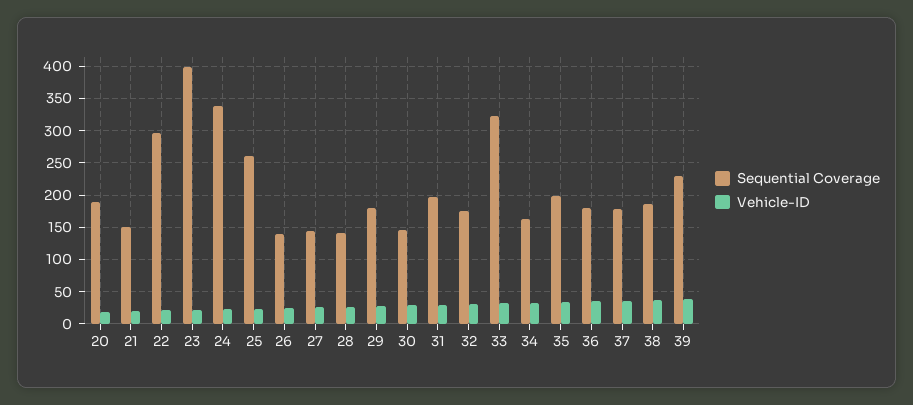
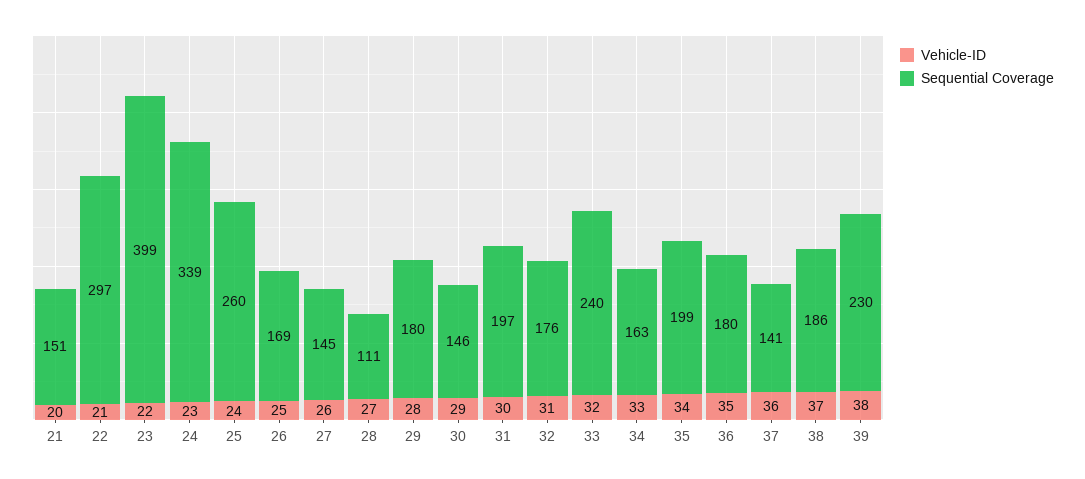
Sequential Coverage, 20: 190 -> none
Vehicle-ID, 20: 20 -> none
Sequential Coverage, 26: 140 -> 169
Sequential Coverage, 28: 140 -> 111
Sequential Coverage, 33: 320 -> 240
Sequential Coverage, 37: 180 -> 141

